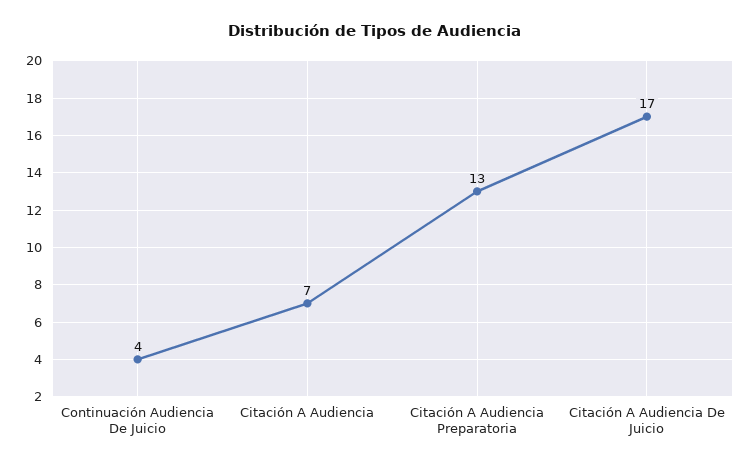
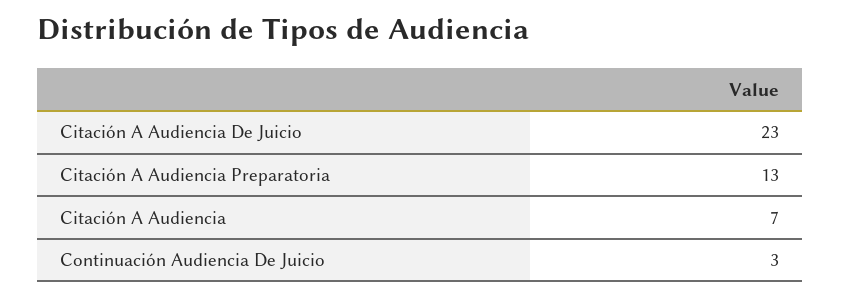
Continuación Audiencia De Juicio: 4 -> 3
Citación A Audiencia De Juicio: 17 -> 23

